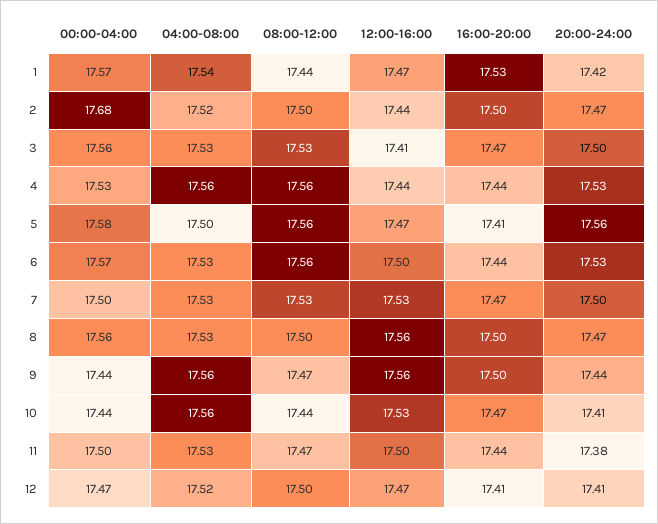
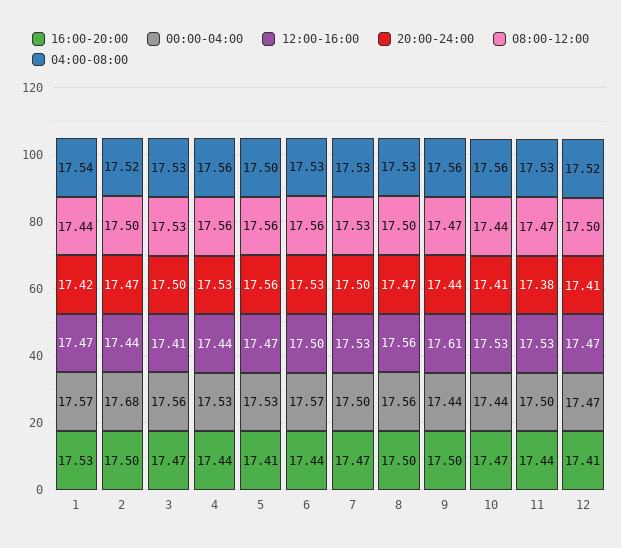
00:00-04:00, 5: 17.58 -> 17.53
12:00-16:00, 9: 17.56 -> 17.61
12:00-16:00, 11: 17.5 -> 17.53

